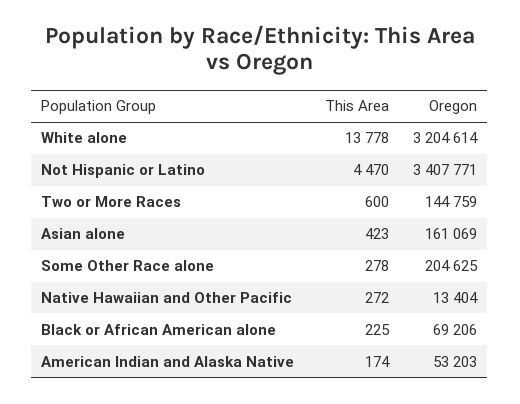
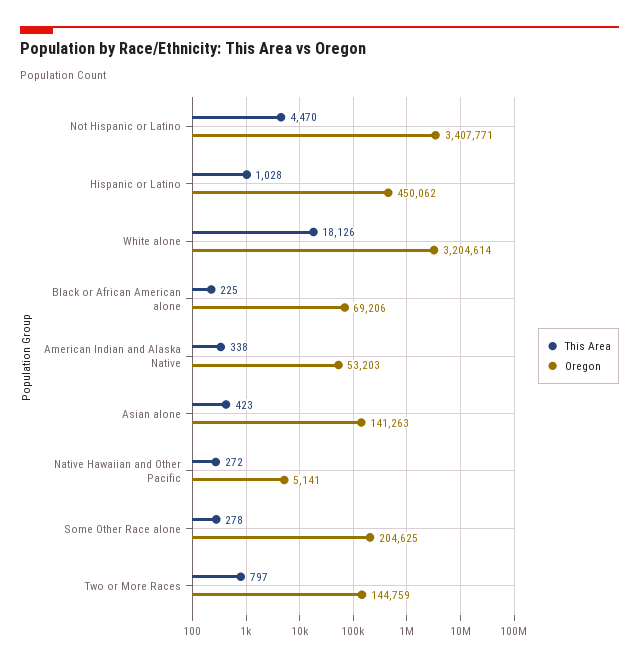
This Area, White alone: 13778 -> 18126
This Area, Two or More Races: 600 -> 797
Oregon, Asian alone: 161069 -> 141263
Oregon, Native Hawaiian and Other Pacific: 13404 -> 5141
This Area, American Indian and Alaska Native: 174 -> 338
This Area, Hispanic or Latino: none -> 1028
Oregon, Hispanic or Latino: none -> 450062

